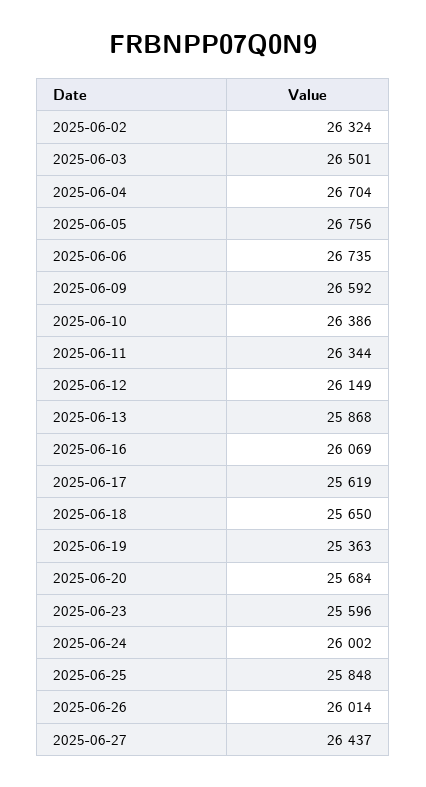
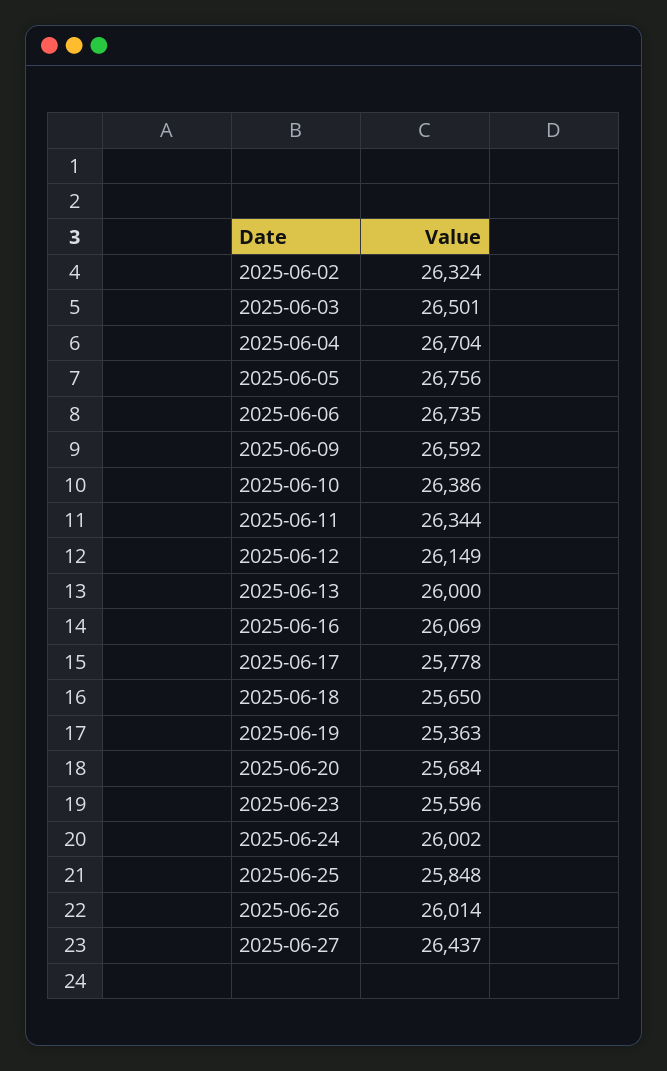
2025-06-13: 25868 -> 26000
2025-06-17: 25619 -> 25778

